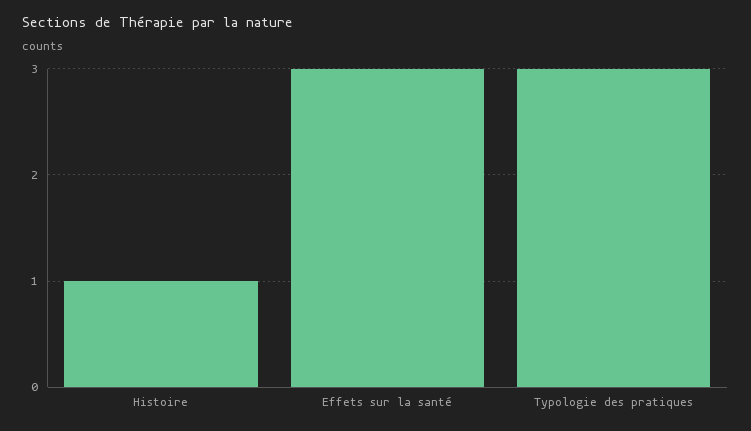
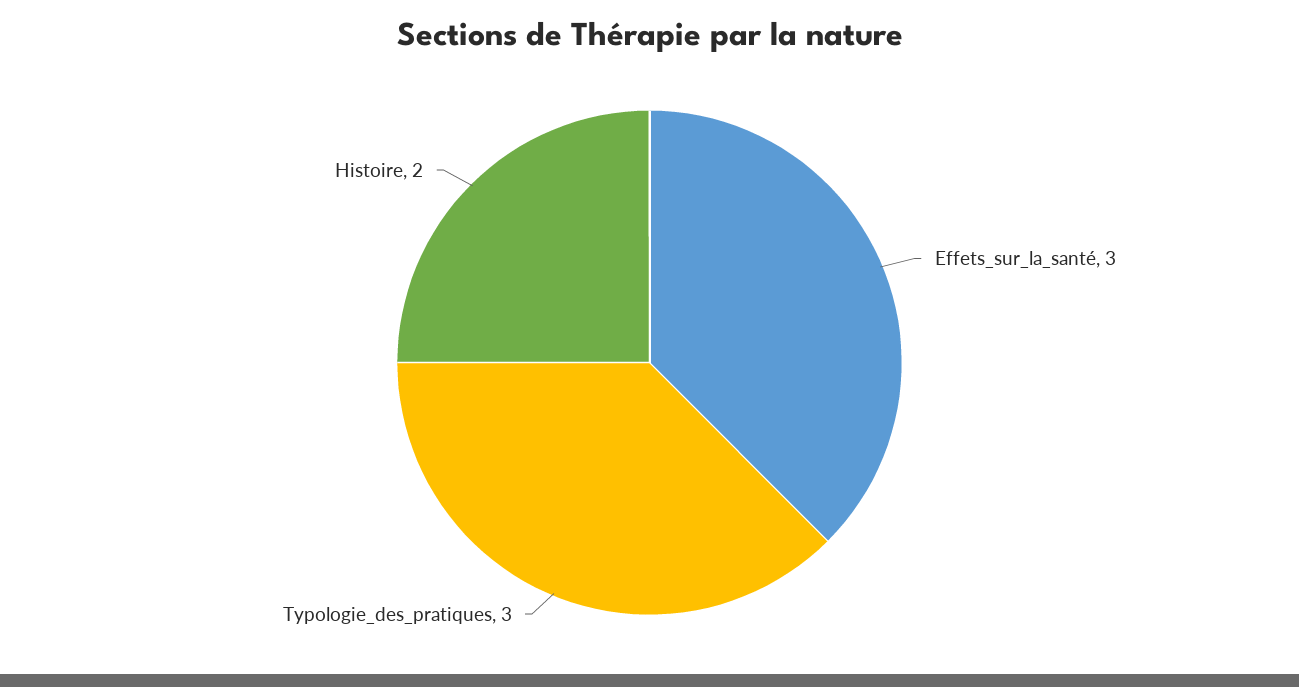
Histoire: 1 -> 2

